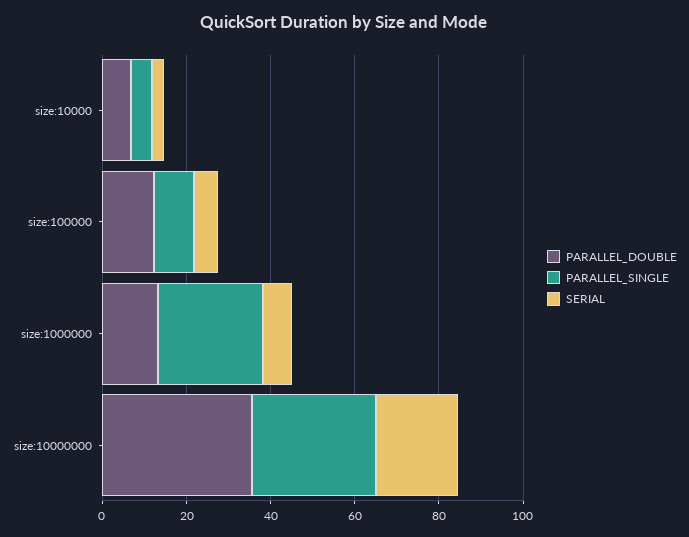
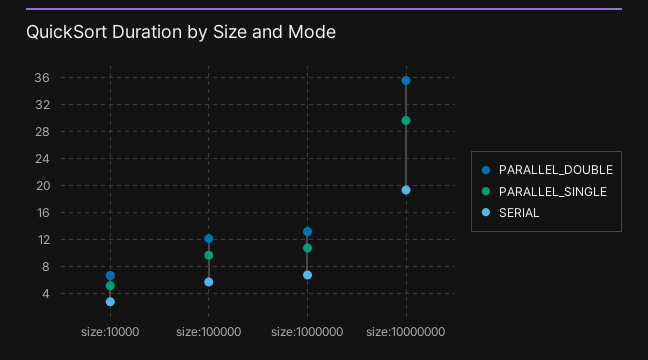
PARALLEL_SINGLE, size:1000000: 25 -> 11

